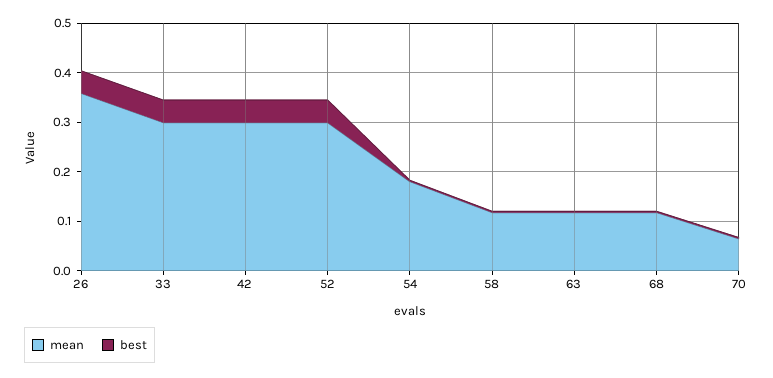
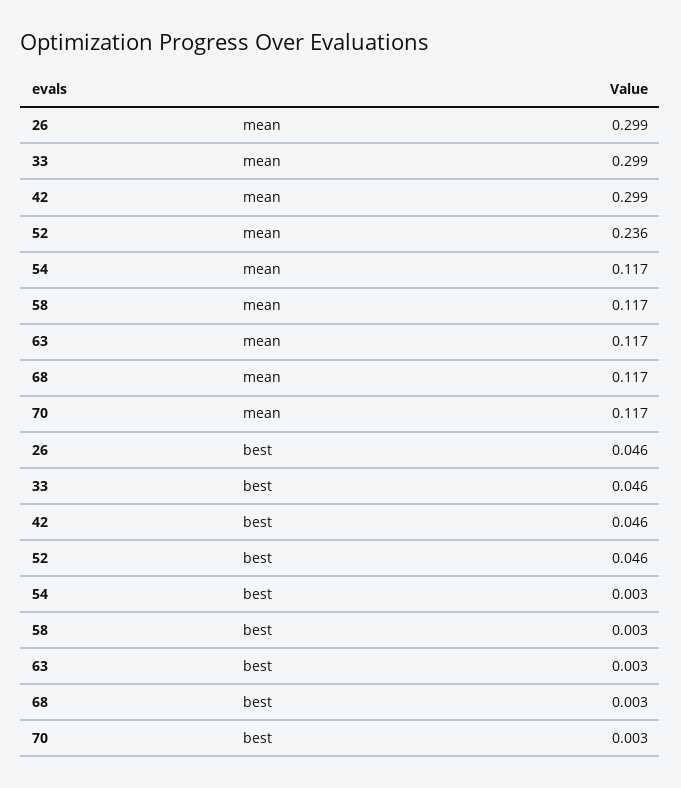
mean, 26: 0.36 -> 0.299
mean, 52: 0.3 -> 0.236
mean, 54: 0.18 -> 0.117
mean, 70: 0.06 -> 0.117

